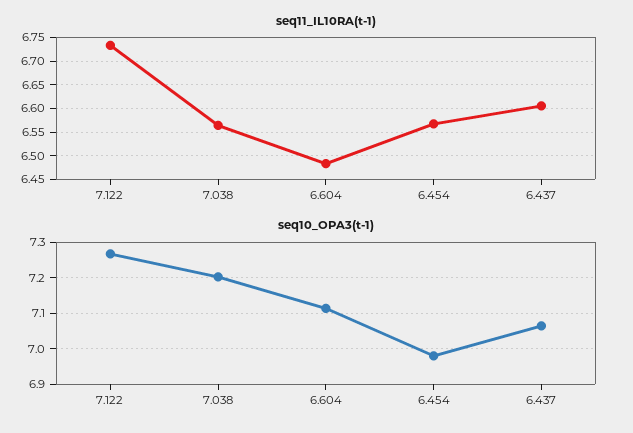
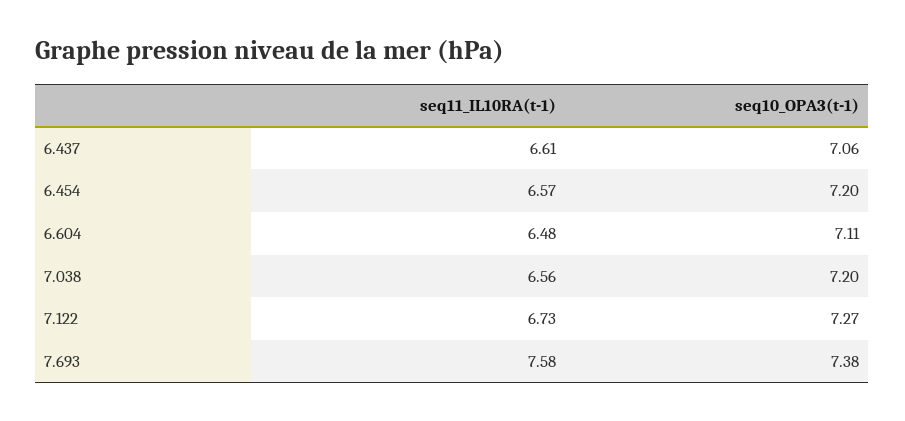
seq10_OPA3(t-1), 6.454: 6.98 -> 7.2
seq11_IL10RA(t-1), 7.693: none -> 7.58
seq10_OPA3(t-1), 7.693: none -> 7.38

